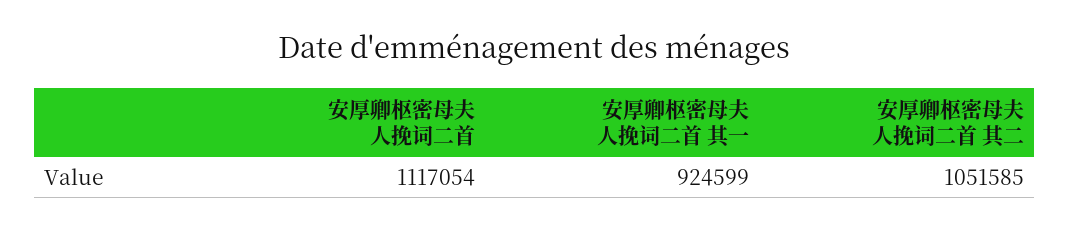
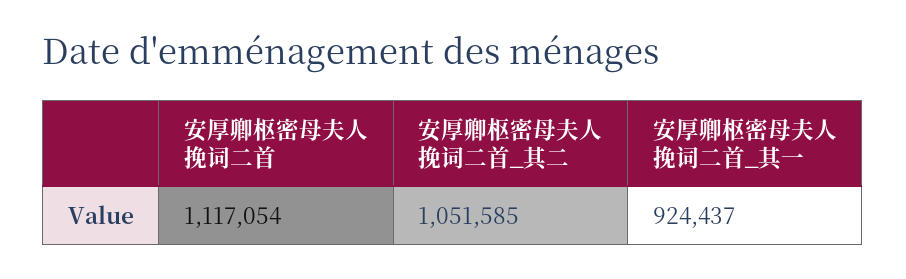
安厚卿枢密母夫人挽词二首 其一: 924599 -> 924437

